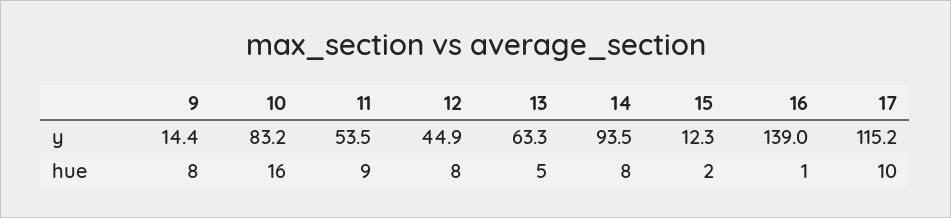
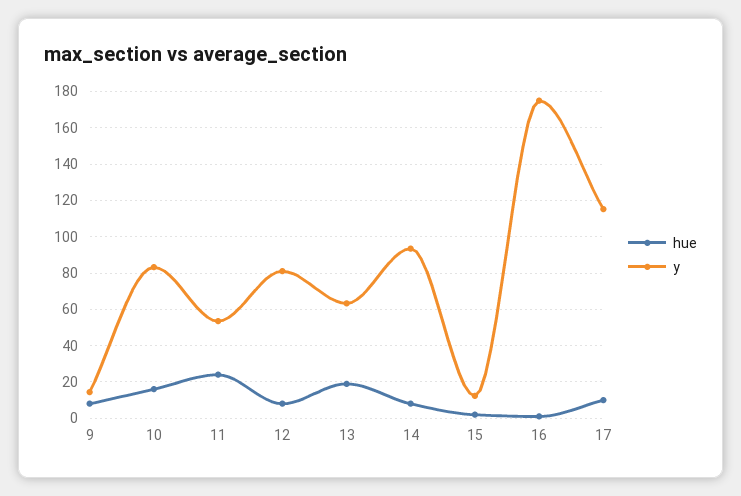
y, 12: 44.9 -> 80
y, 16: 139 -> 175
hue, 11: 9 -> 25
hue, 13: 5 -> 20

